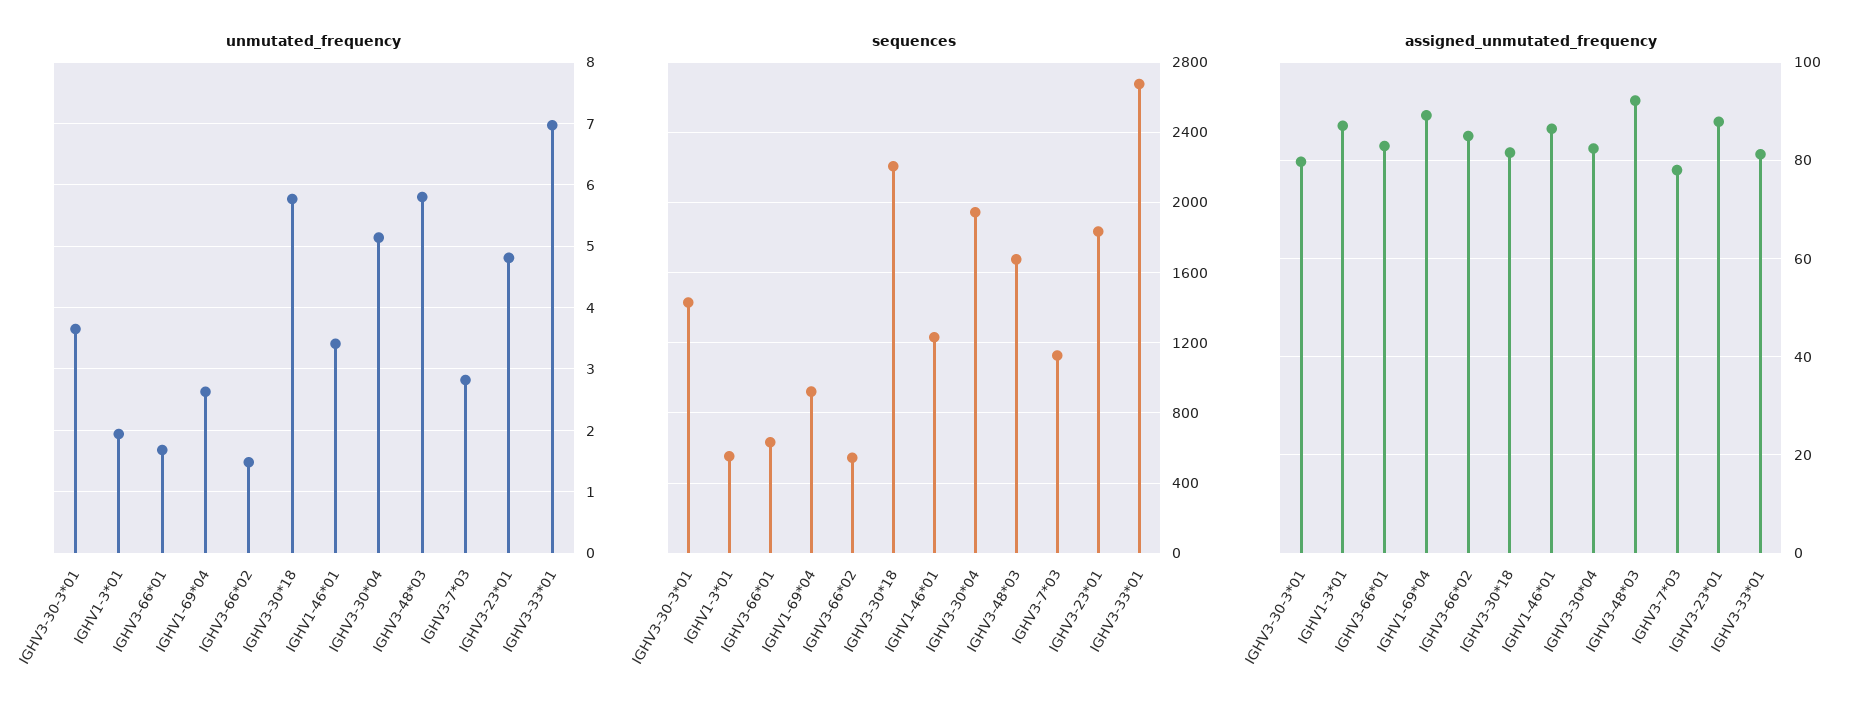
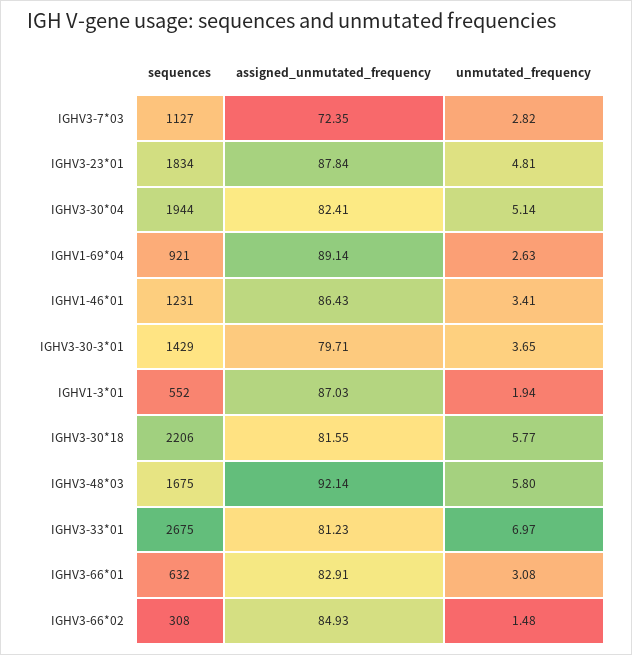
unmutated_frequency, IGHV3-66*01: 1.7 -> 3.08
sequences, IGHV3-66*02: 550 -> 308
assigned_unmutated_frequency, IGHV3-7*03: 78 -> 72.35

